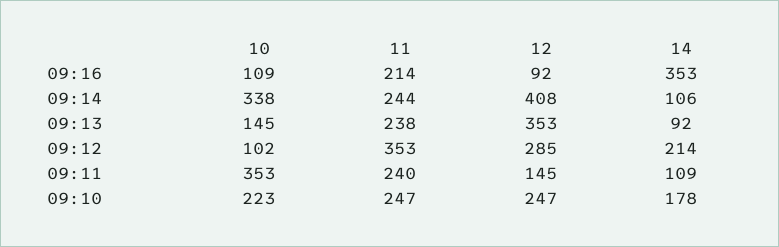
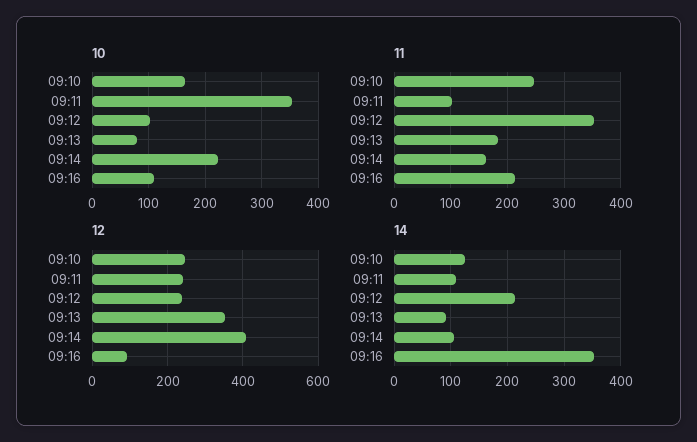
10, 09:14: 338 -> 220
11, 09:14: 244 -> 160
10, 09:13: 145 -> 80
11, 09:13: 238 -> 180
12, 09:12: 285 -> 240
11, 09:11: 240 -> 100
12, 09:11: 145 -> 240
10, 09:10: 223 -> 160
14, 09:10: 178 -> 120

